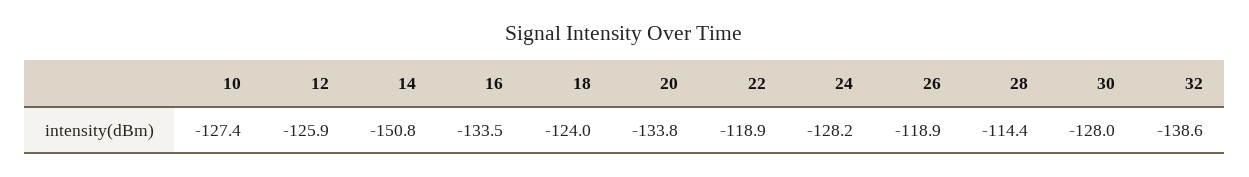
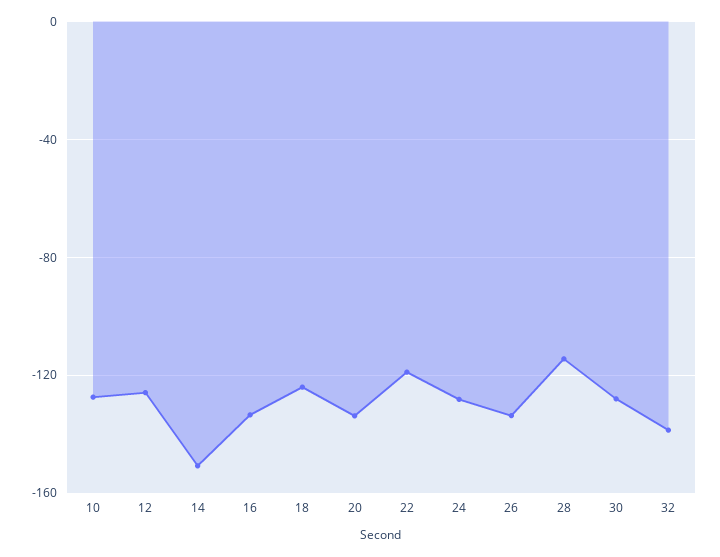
26: -118.9 -> -135

